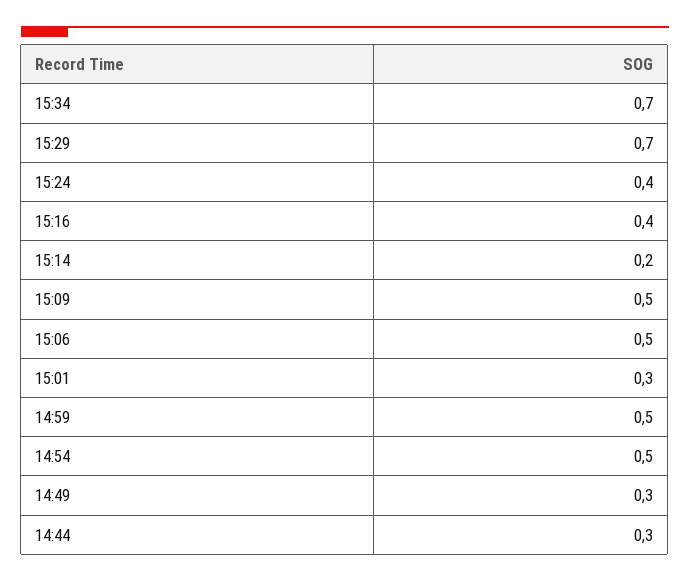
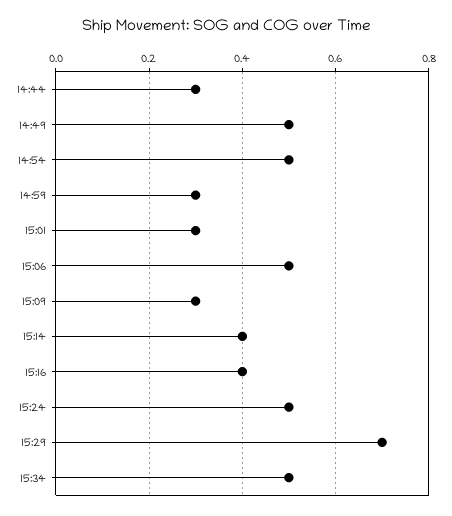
15:34: 0.7 -> 0.5
15:24: 0.4 -> 0.5
15:14: 0.2 -> 0.4
15:09: 0.5 -> 0.3
14:59: 0.5 -> 0.3
14:49: 0.3 -> 0.5

